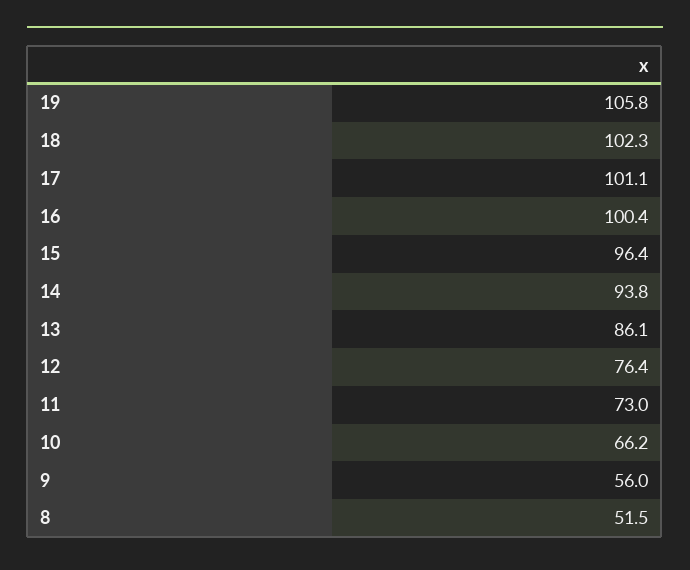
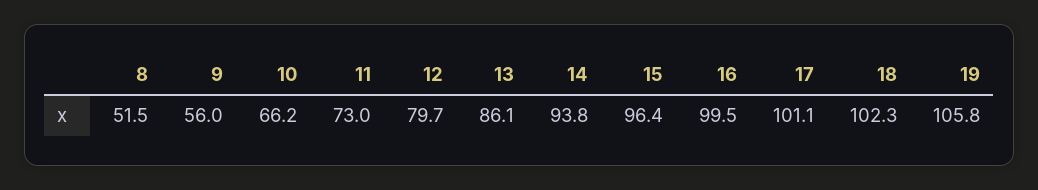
16: 100.4 -> 99.5
12: 76.4 -> 79.7

